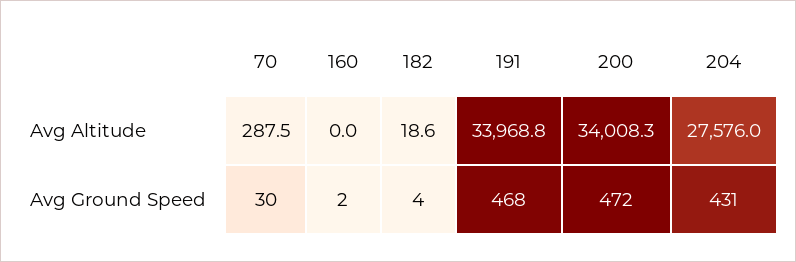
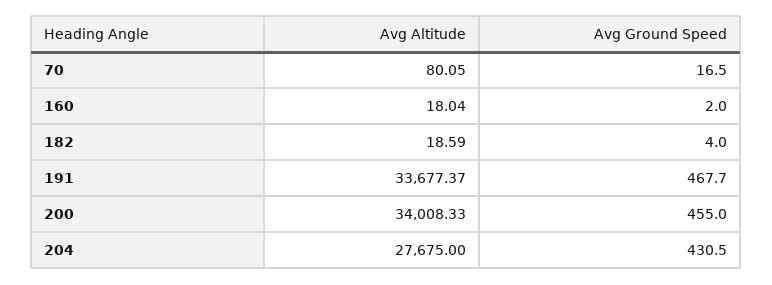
70, Avg Altitude: 287.5 -> 80.05
160, Avg Altitude: 0 -> 18.04
191, Avg Altitude: 33968.8 -> 33677.37
204, Avg Altitude: 27576 -> 27675
70, Avg Ground Speed: 30 -> 16.5
200, Avg Ground Speed: 472 -> 455

